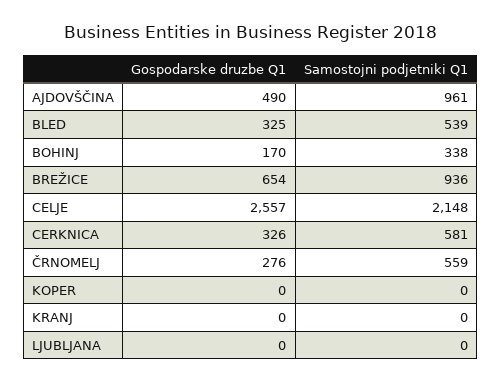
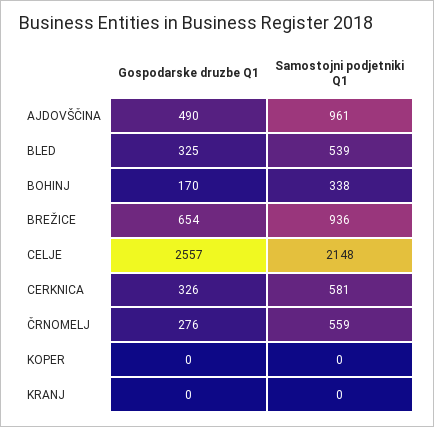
Gospodarske druzbe Q1, LJUBLJANA: 0 -> none
Samostojni podjetniki Q1, LJUBLJANA: 0 -> none

